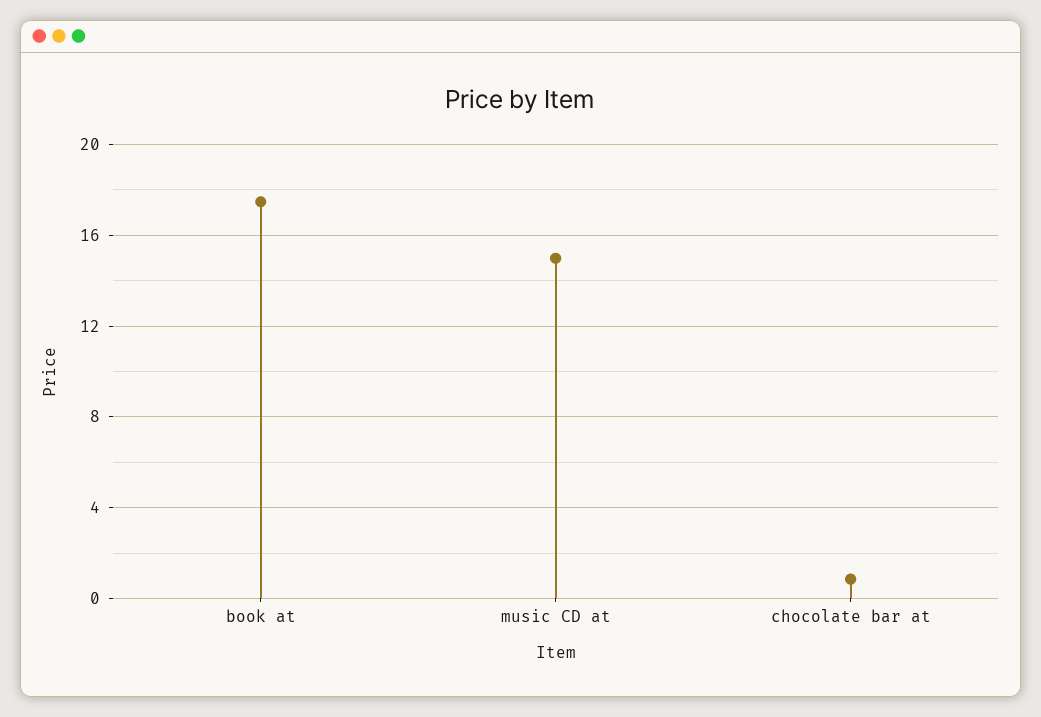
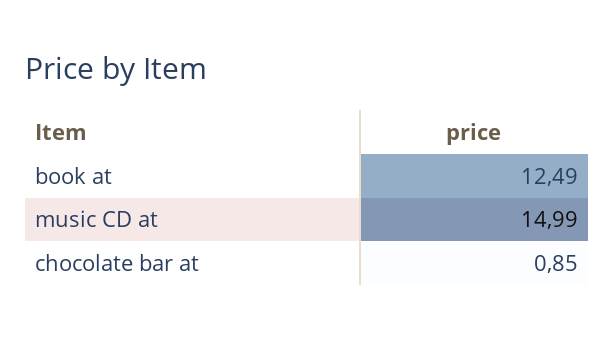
book at: 17.5 -> 12.49

